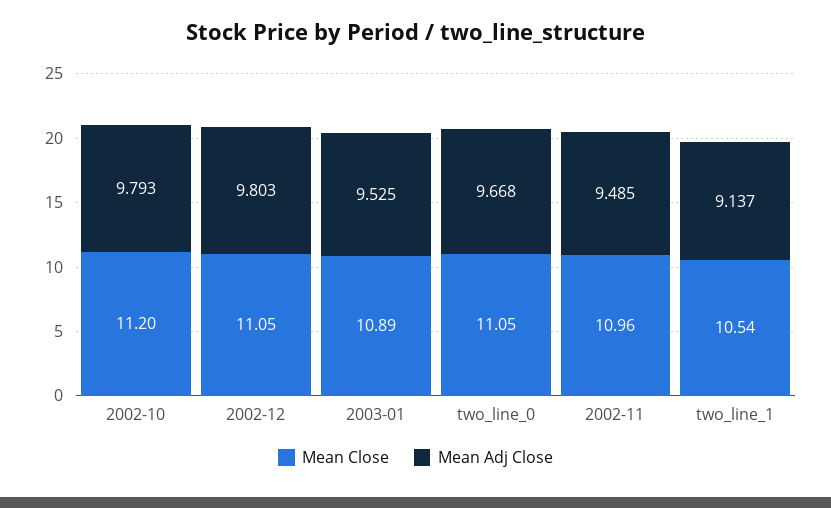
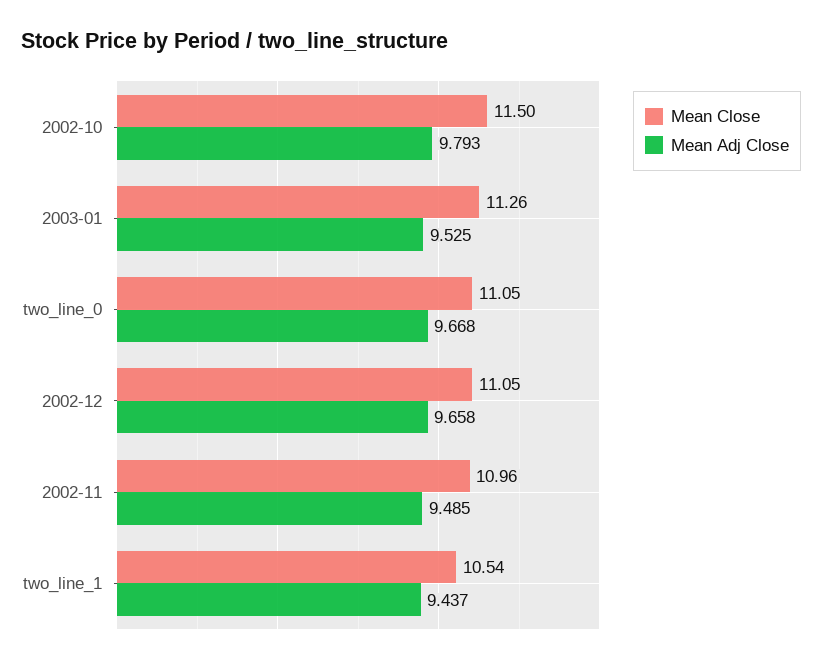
Mean Close, 2002-10: 11.2 -> 11.5
Mean Adj Close, 2002-12: 9.803 -> 9.658
Mean Close, 2003-01: 10.89 -> 11.26
Mean Adj Close, two_line_1: 9.137 -> 9.437

